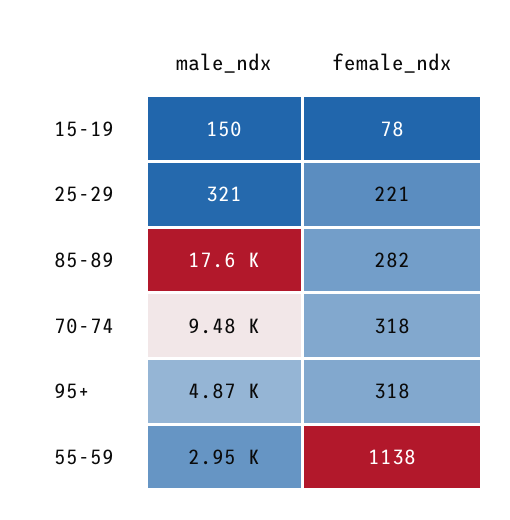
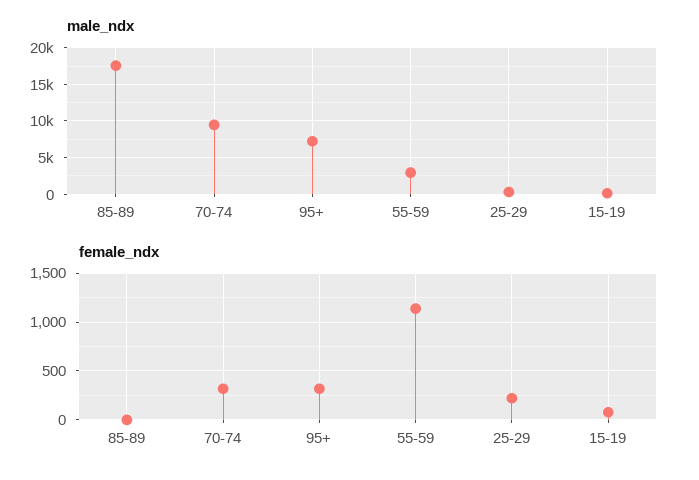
female_ndx, 85-89: 282 -> 0
male_ndx, 95+: 4870 -> 7000

